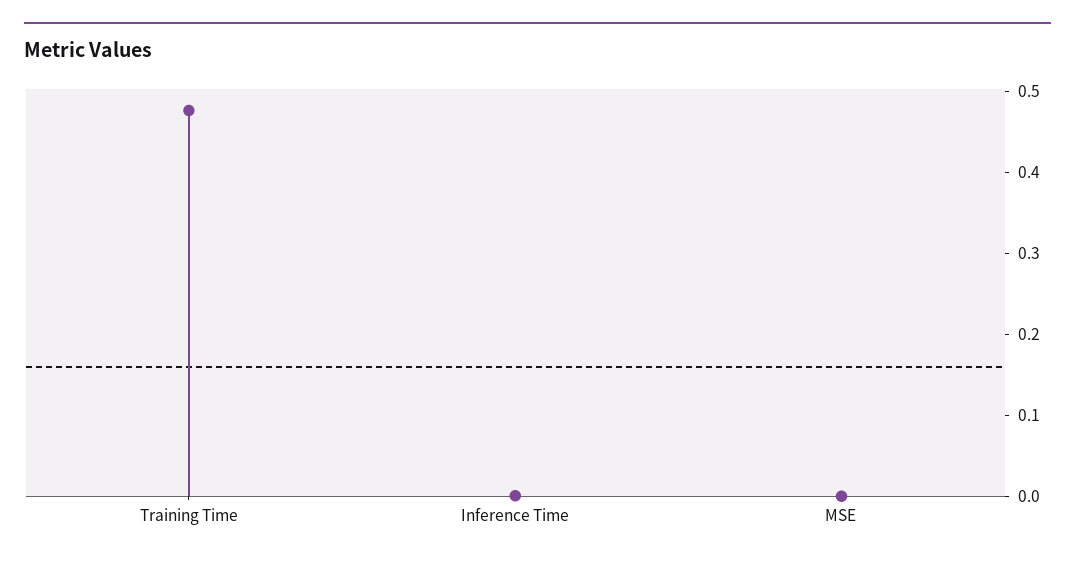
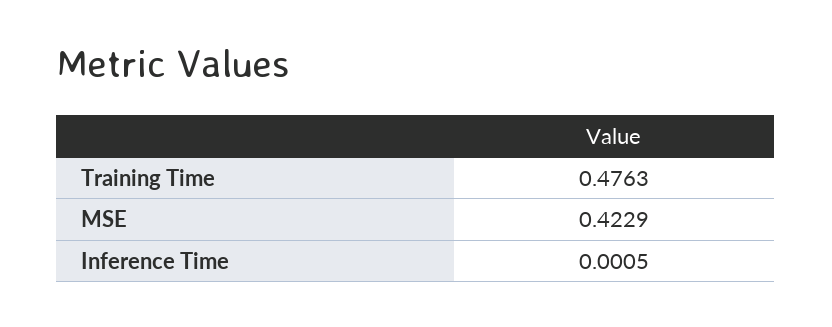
MSE: 0 -> 0.4229

